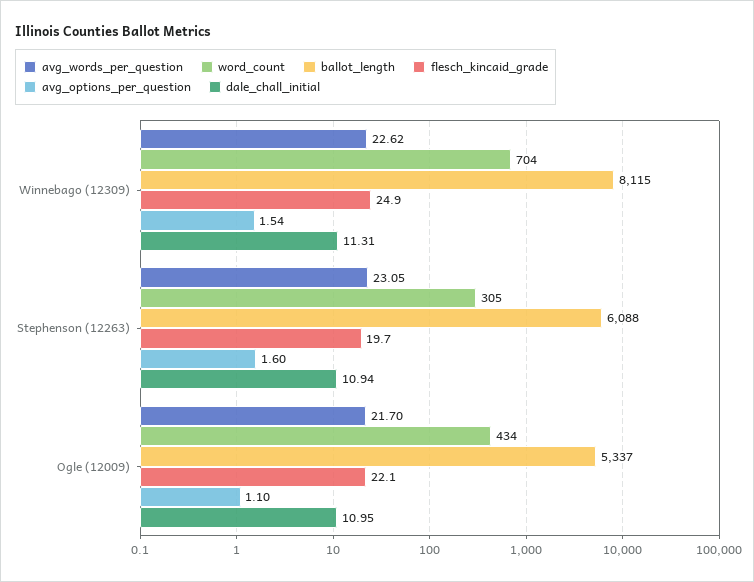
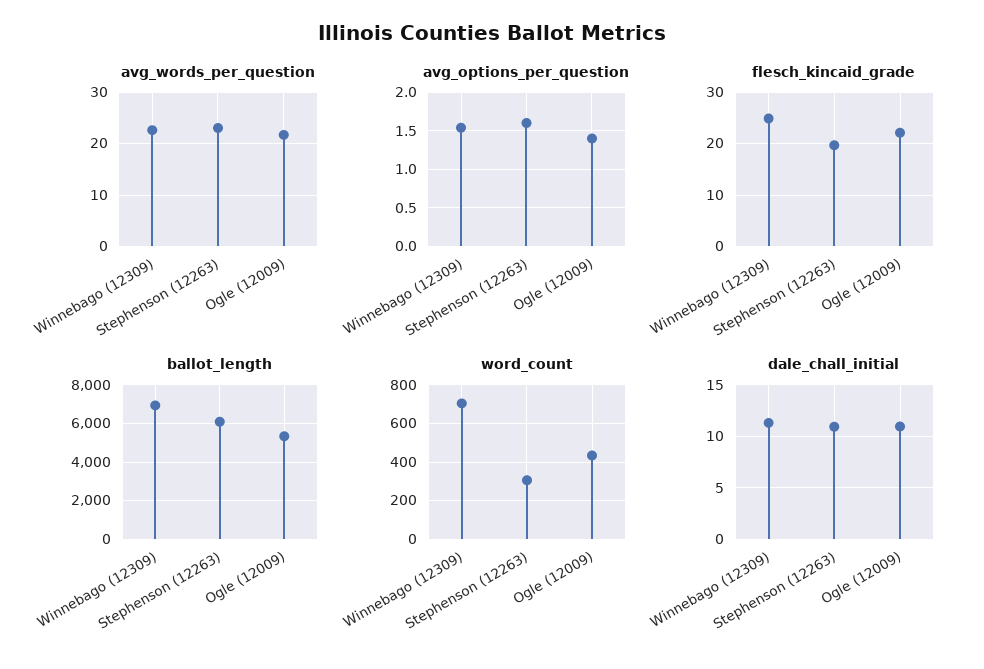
ballot_length, Winnebago (12309): 8115 -> 7000
avg_options_per_question, Ogle (12009): 1.1 -> 1.4

